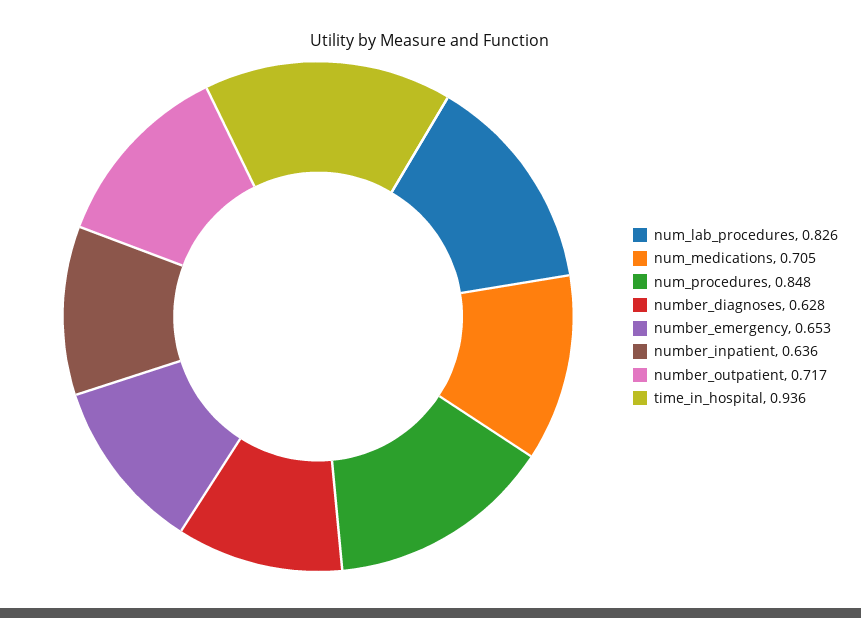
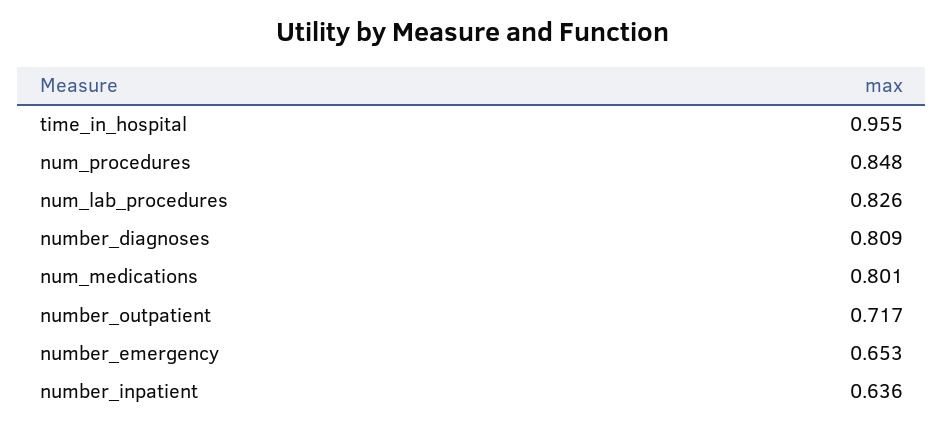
num_medications: 0.705 -> 0.801
number_diagnoses: 0.628 -> 0.809
time_in_hospital: 0.936 -> 0.955

